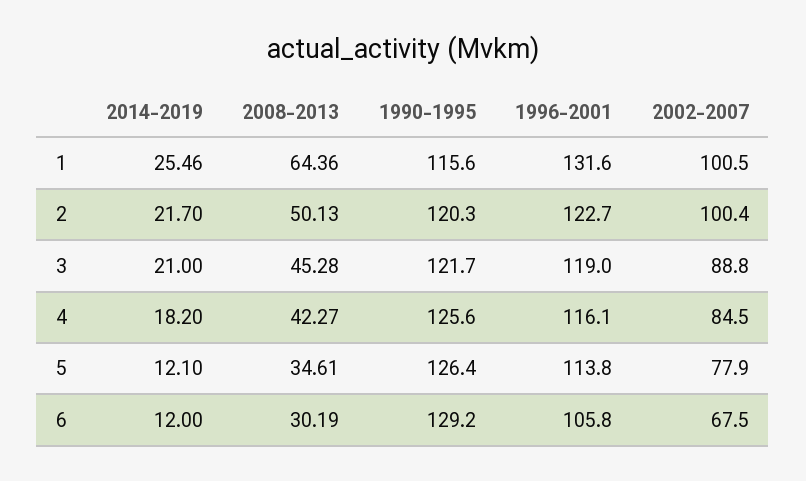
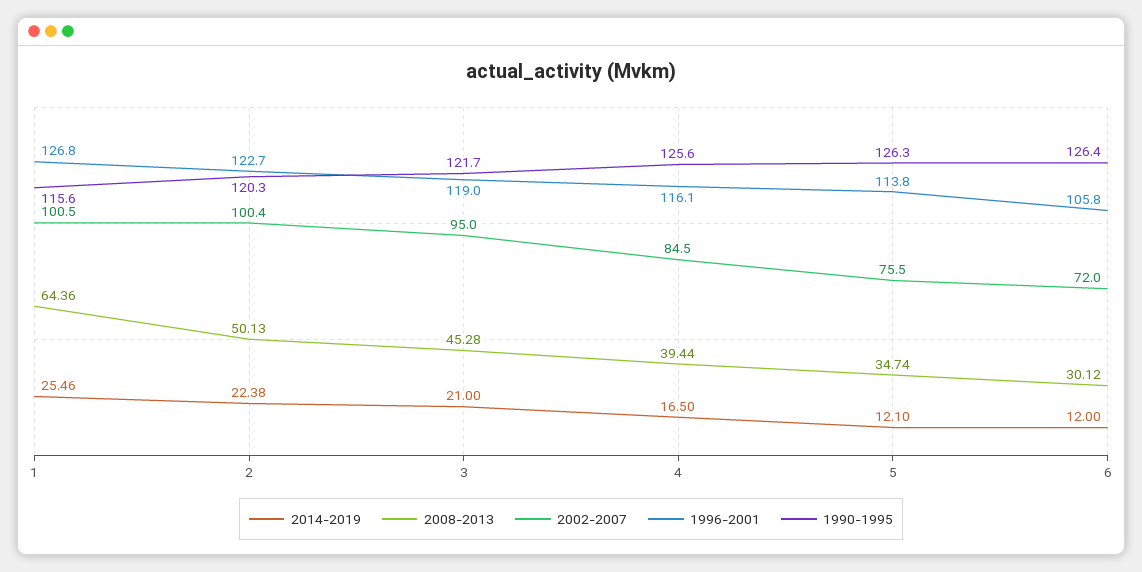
1996-2001, 1: 131.6 -> 126.8
2014-2019, 2: 21.7 -> 22.38
2002-2007, 3: 88.8 -> 95
2014-2019, 4: 18.2 -> 16.5
2008-2013, 4: 42.27 -> 39.44
2008-2013, 5: 34.61 -> 34.74
1990-1995, 5: 126.4 -> 126.3
2002-2007, 5: 77.9 -> 75.5
2008-2013, 6: 30.19 -> 30.12
1990-1995, 6: 129.2 -> 126.4
2002-2007, 6: 67.5 -> 72

